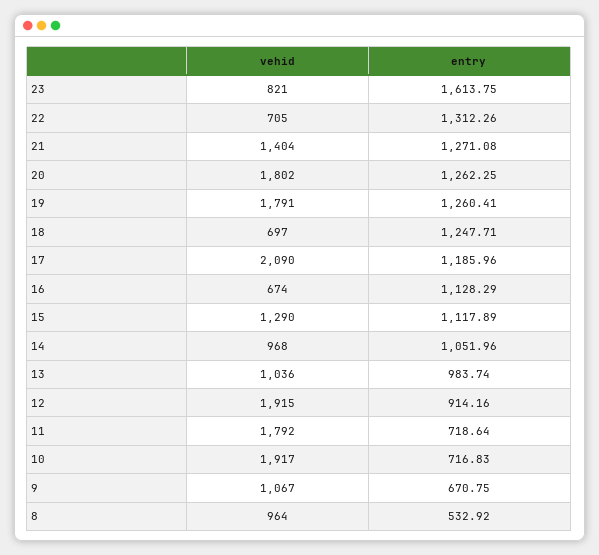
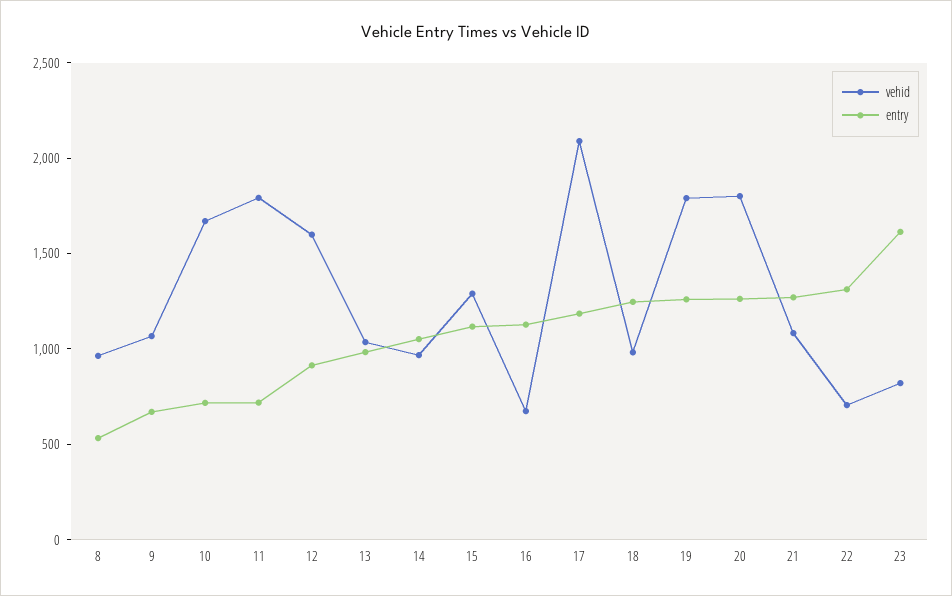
vehid, 21: 1404 -> 1100
vehid, 18: 697 -> 1000
vehid, 12: 1915 -> 1600
vehid, 10: 1917 -> 1700

